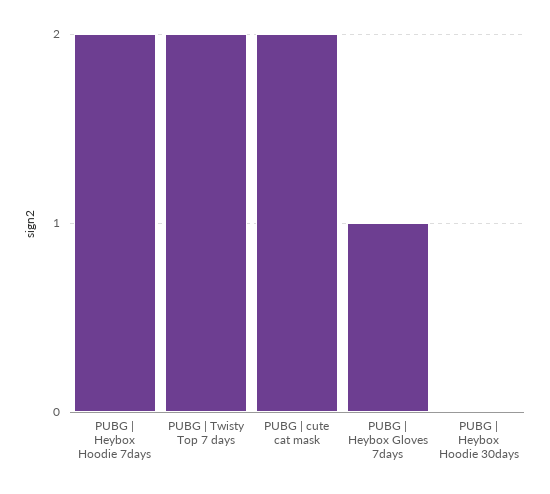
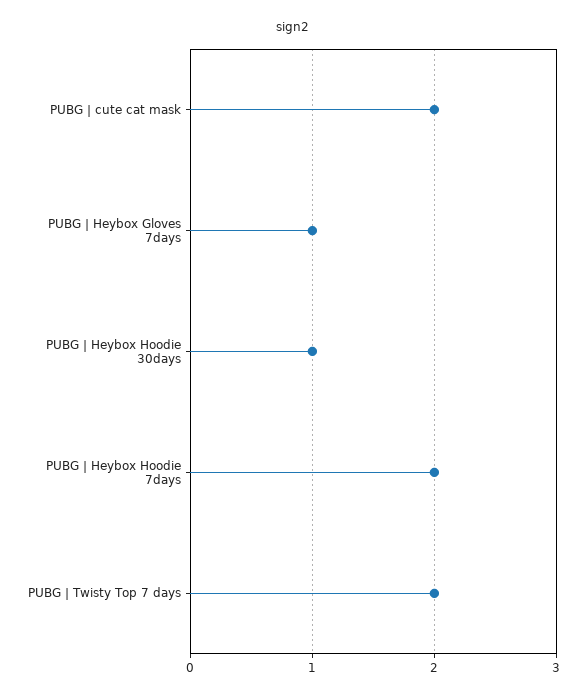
PUBG | Heybox Hoodie 30days: 0 -> 1

